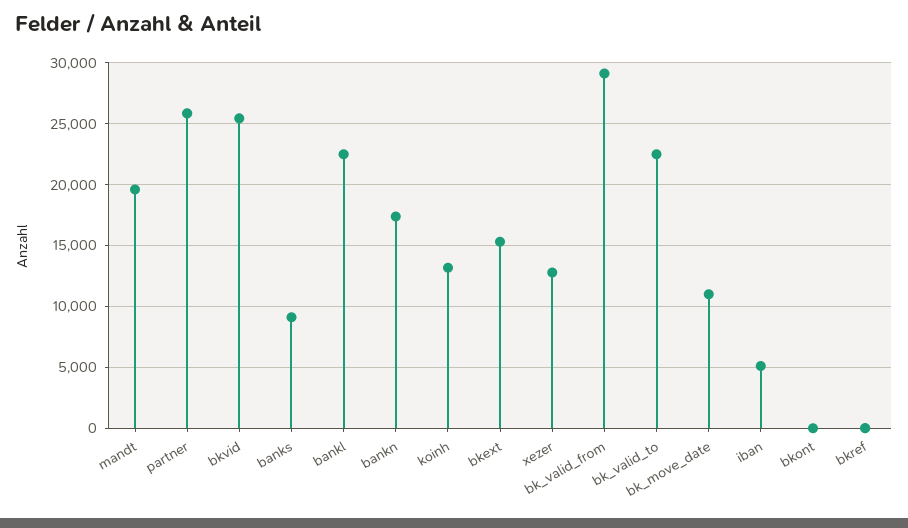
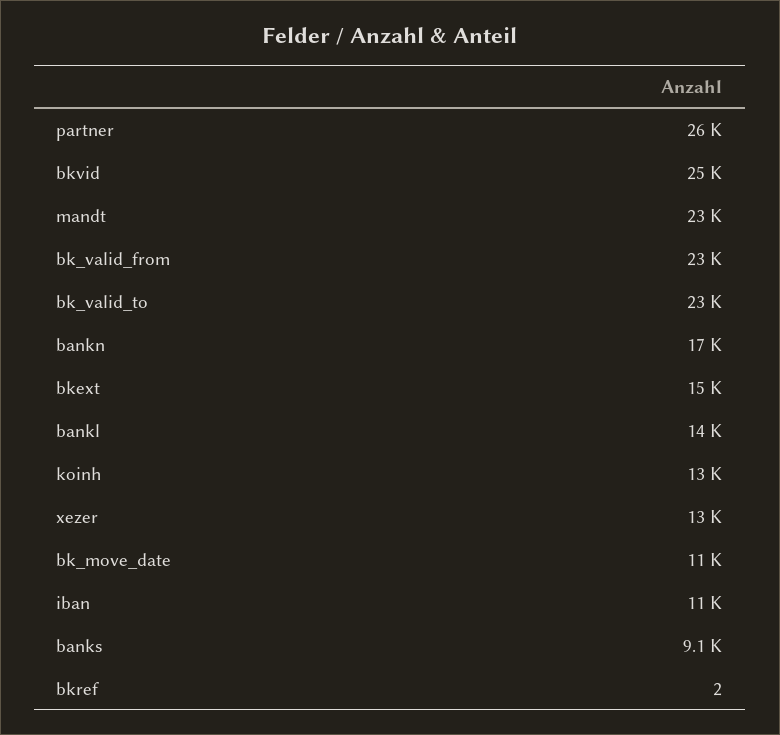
mandt: 19500 -> 23000
bankl: 22500 -> 14000
bk_valid_from: 29000 -> 23000
iban: 5000 -> 11000
bkont: 0 -> none

